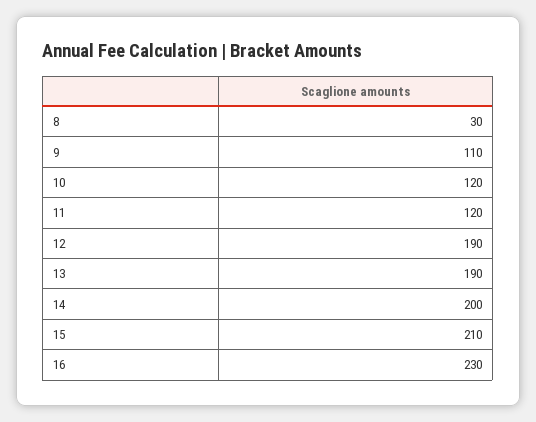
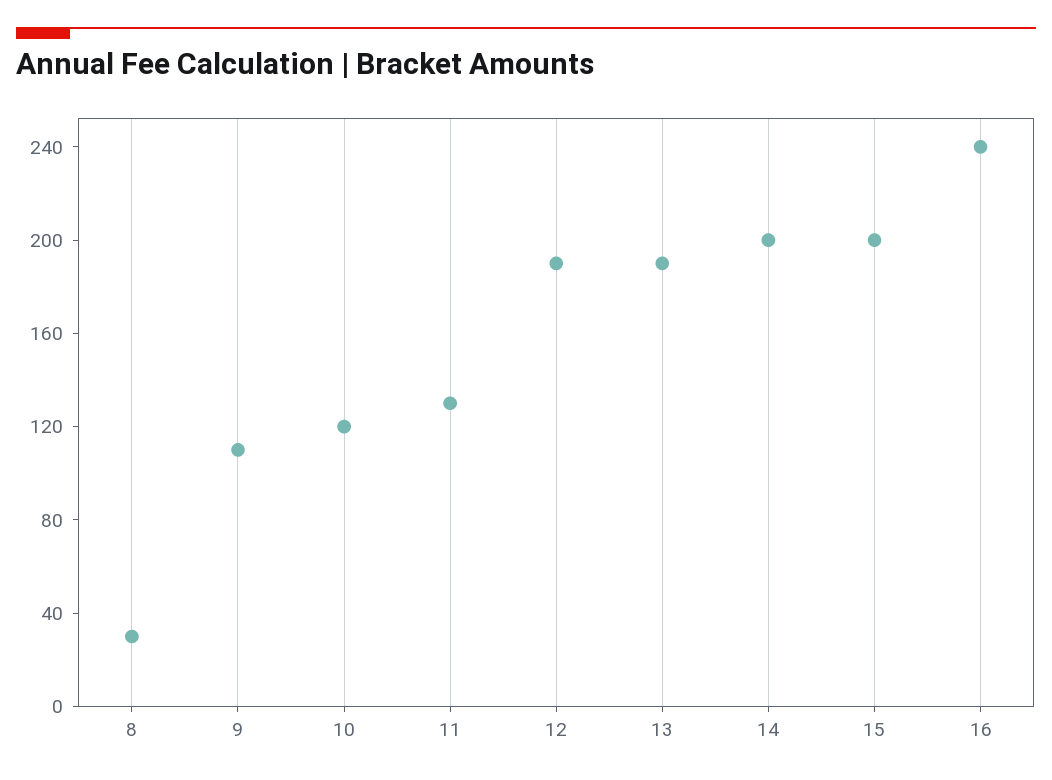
11: 120 -> 130
15: 210 -> 200
16: 230 -> 240

